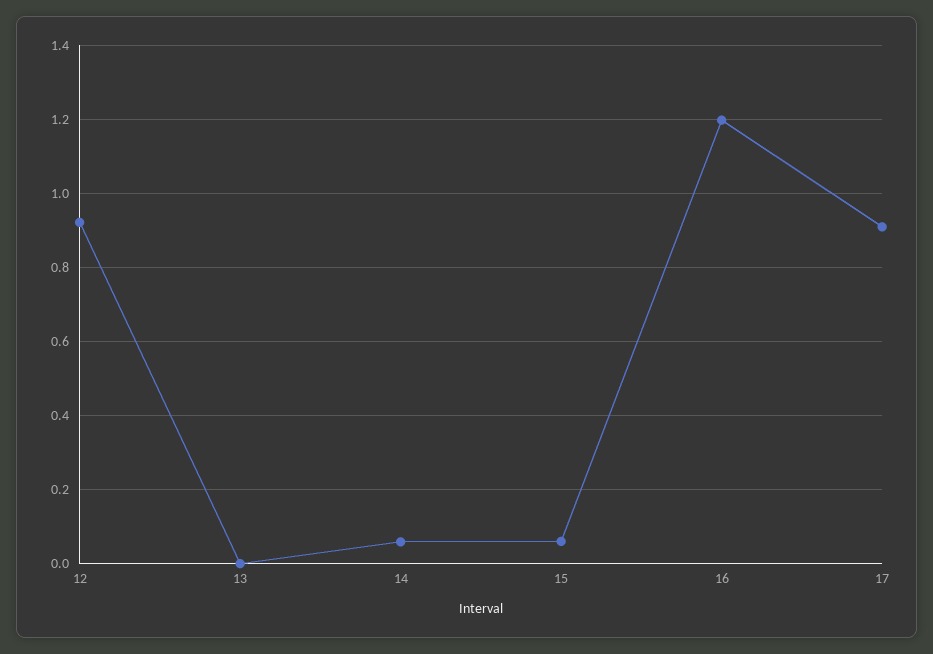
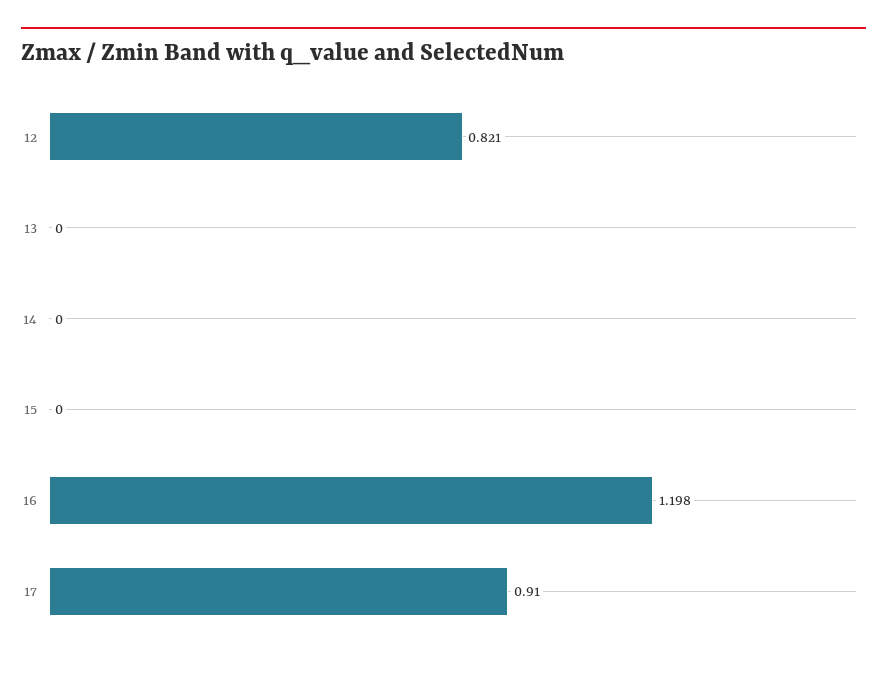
12: 0.92 -> 0.821
14: 0.06 -> 0
15: 0.06 -> 0

